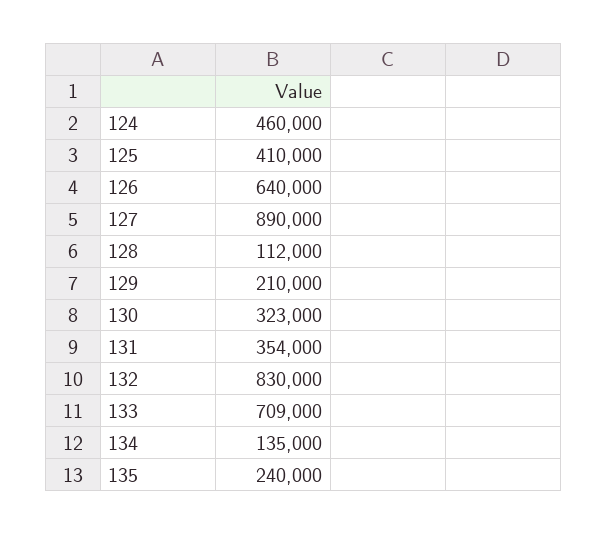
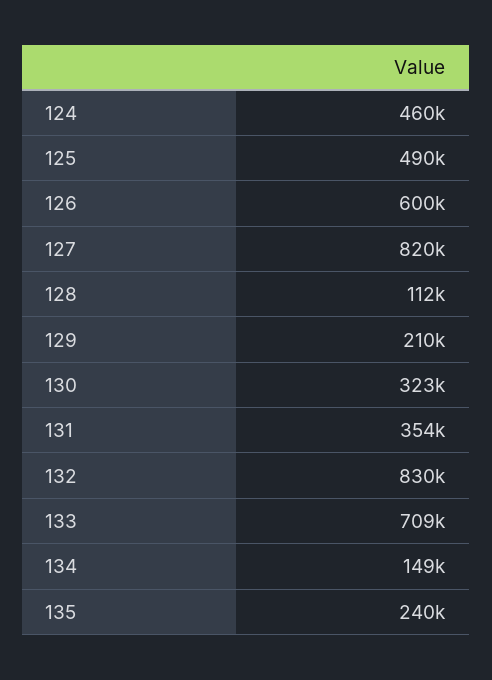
125: 410000 -> 490000
126: 640000 -> 600000
127: 890000 -> 820000
134: 135000 -> 149000

